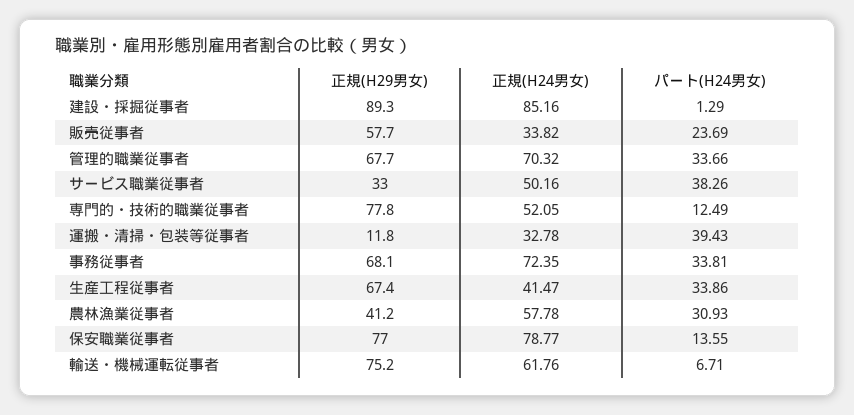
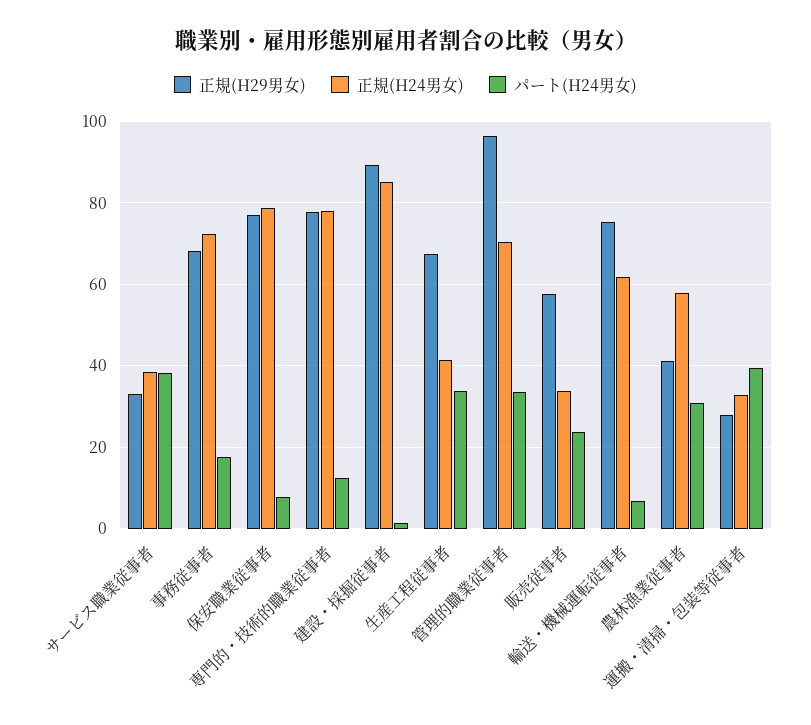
正規(H29男女), 管理的職業従事者: 67.7 -> 96
正規(H24男女), サービス職業従事者: 50.16 -> 38
正規(H24男女), 専門的・技術的職業従事者: 52.05 -> 78
正規(H29男女), 運搬・清掃・包装等従事者: 11.8 -> 28
パート(H24男女), 事務従事者: 33.81 -> 18
パート(H24男女), 保安職業従事者: 13.55 -> 8

